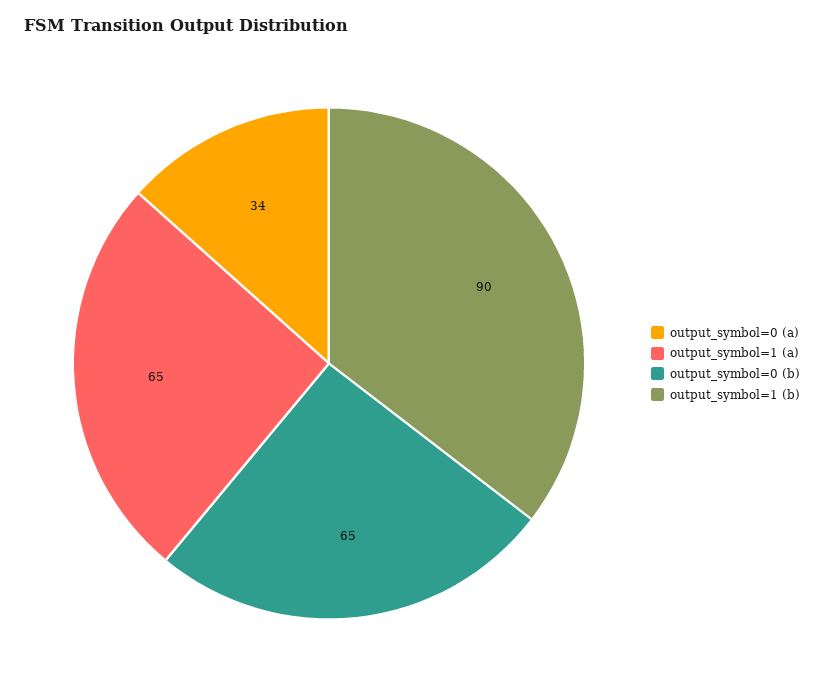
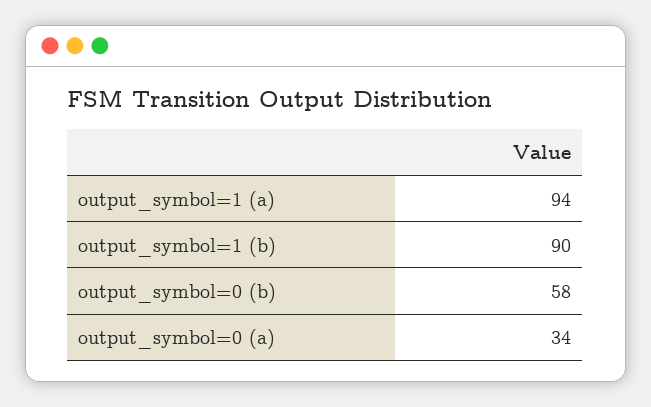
output_symbol=1 (a): 65 -> 94
output_symbol=0 (b): 65 -> 58

